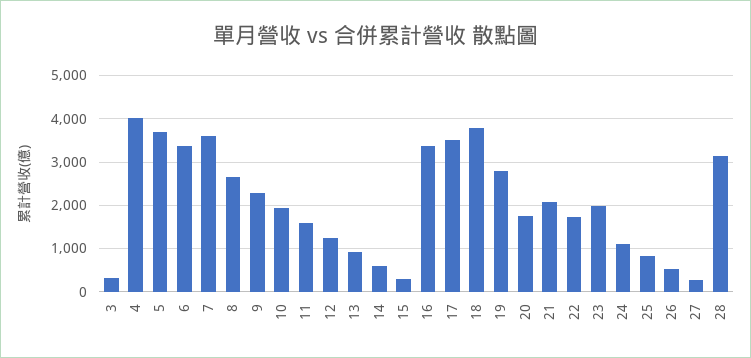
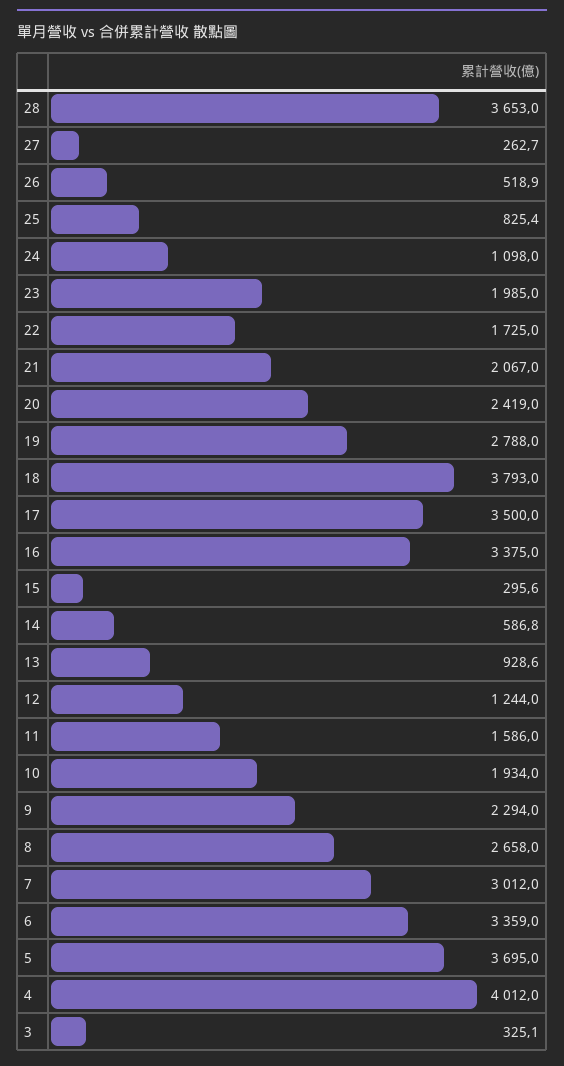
7: 3600 -> 3012
20: 1800 -> 2419
28: 3200 -> 3653

